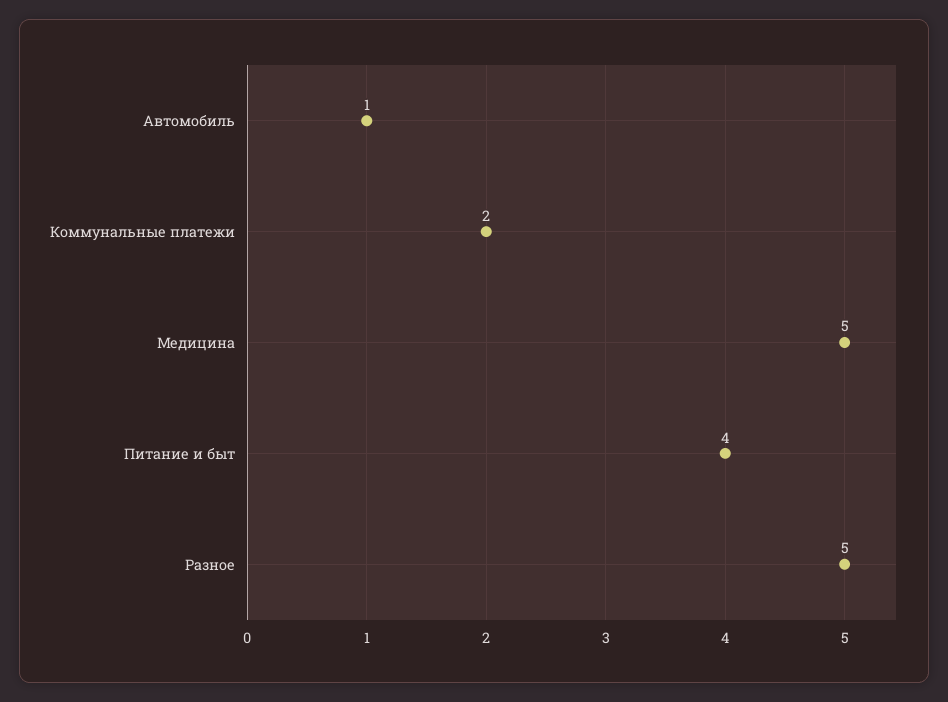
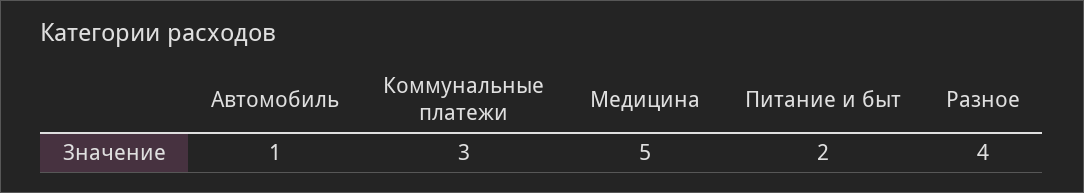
Коммунальные платежи: 2 -> 3
Питание и быт: 4 -> 2
Разное: 5 -> 4

